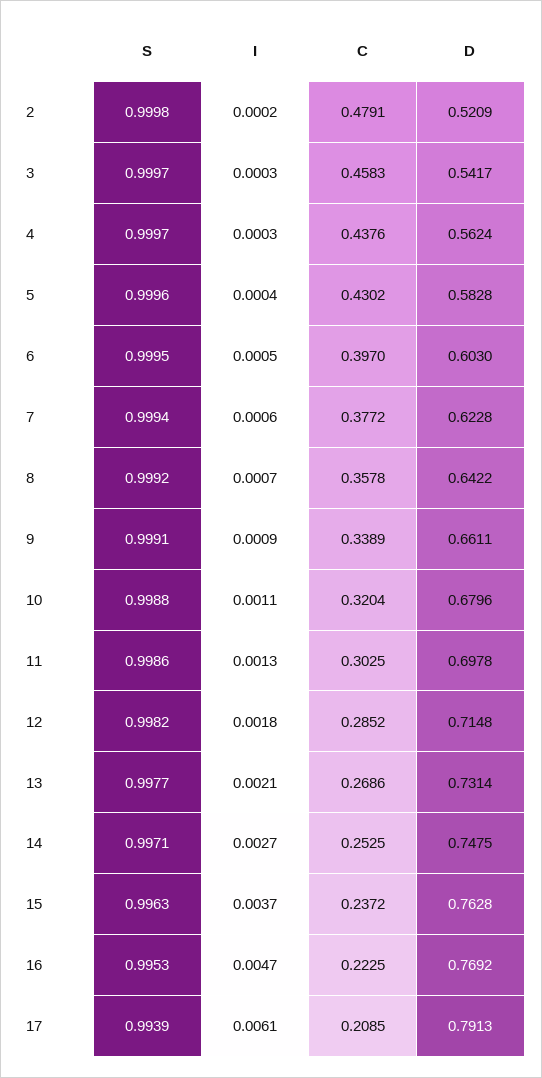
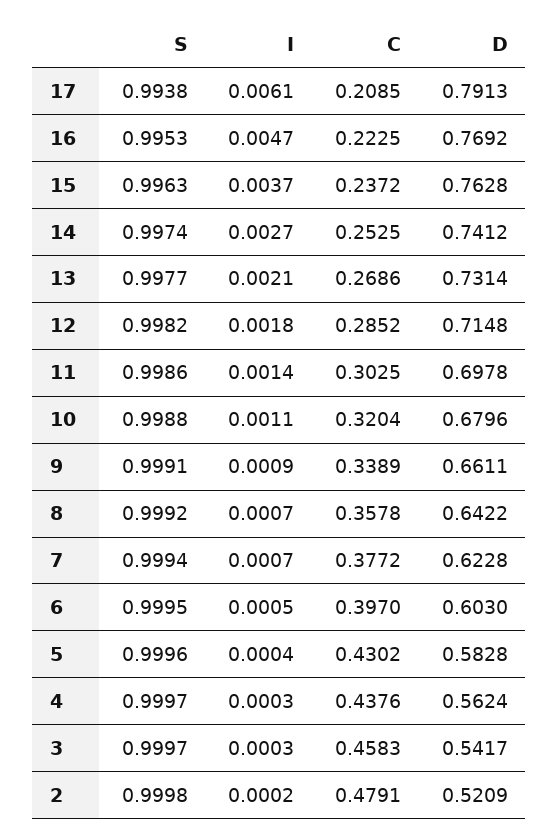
I, 7: 0.0006 -> 0.0007
I, 11: 0.0013 -> 0.0014
S, 14: 0.9971 -> 0.9974
D, 14: 0.7475 -> 0.7412
S, 17: 0.9939 -> 0.9938

